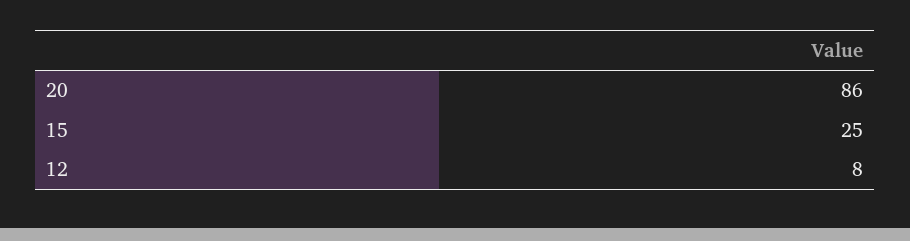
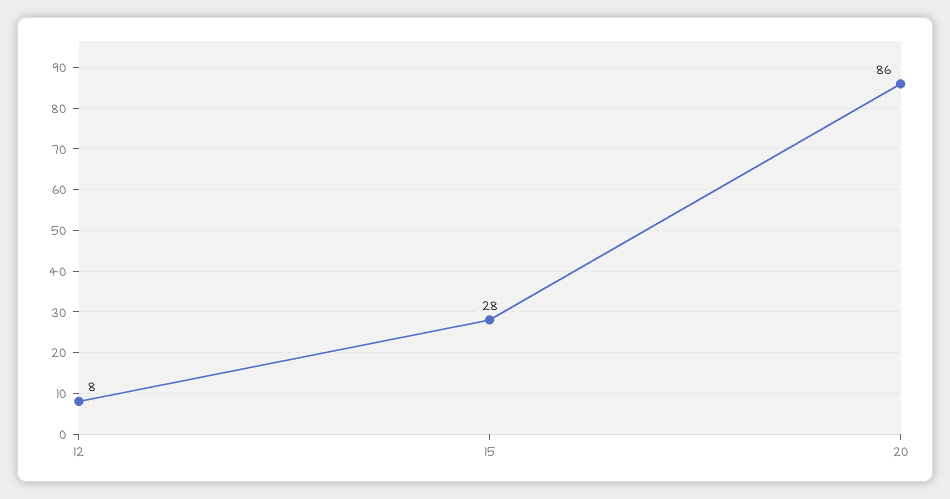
15: 25 -> 28

